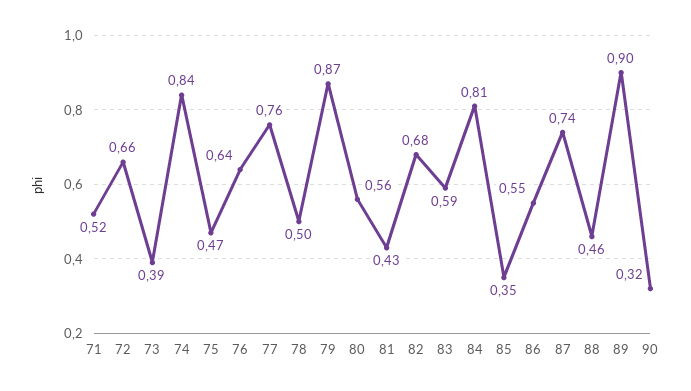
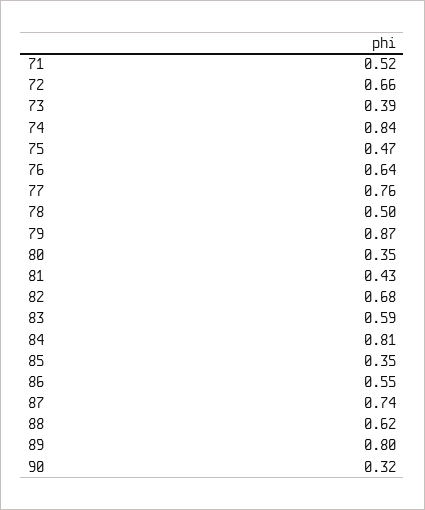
80: 0.56 -> 0.35
88: 0.46 -> 0.62
89: 0.9 -> 0.8

